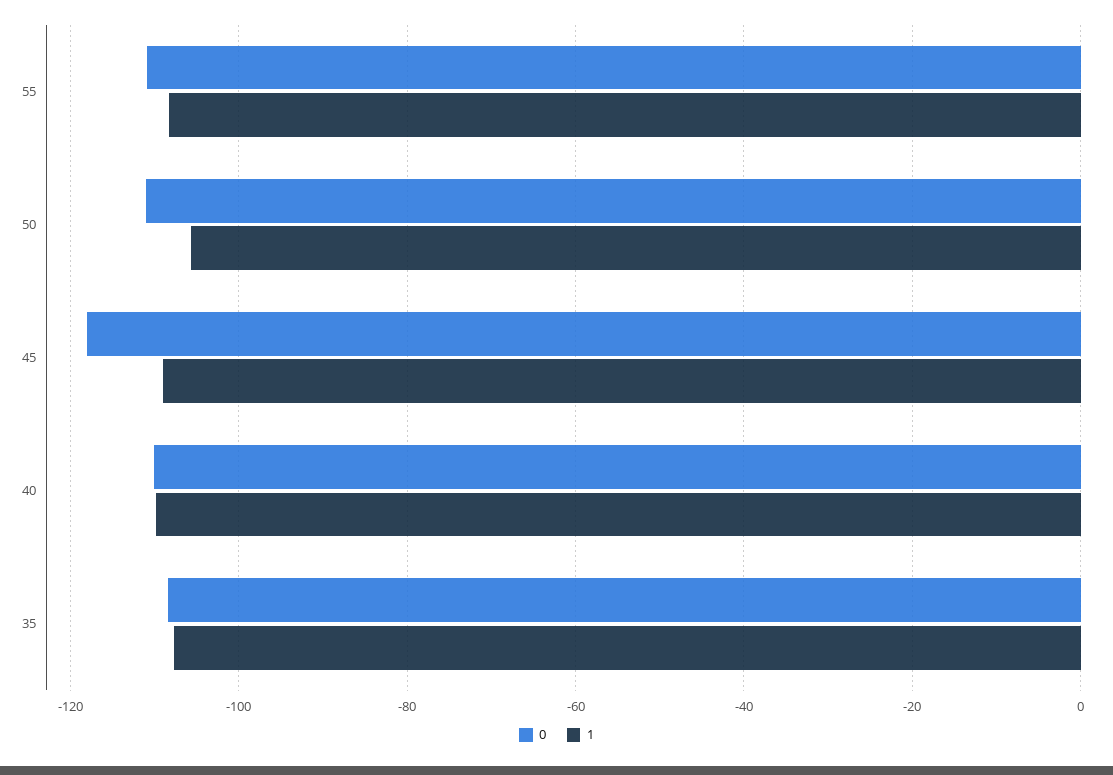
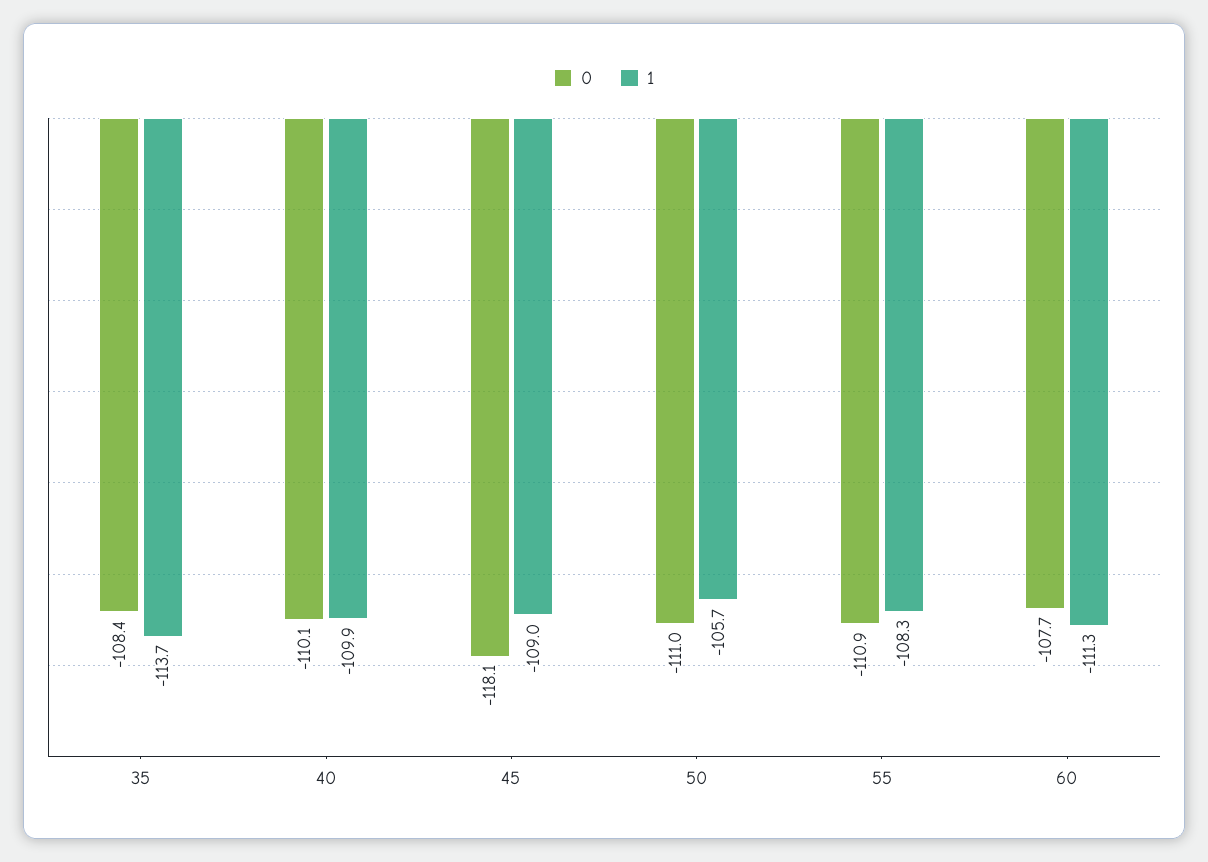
1, 35: -108 -> -113.7
0, 60: none -> -107.7
1, 60: none -> -111.3

